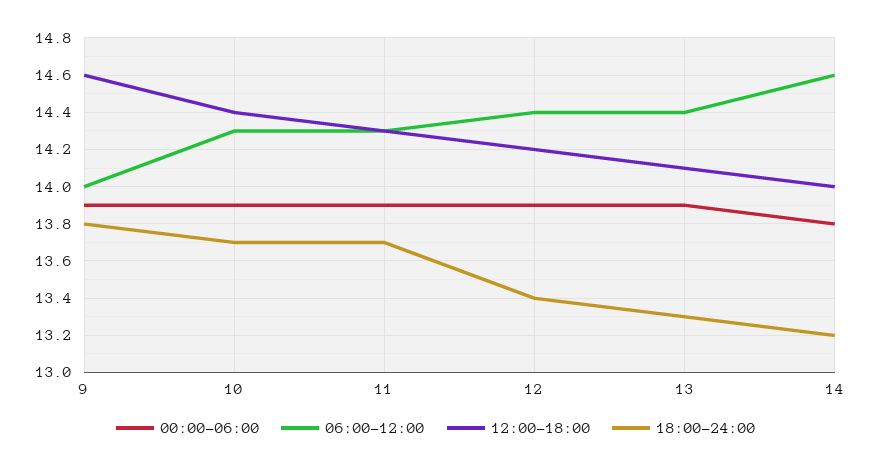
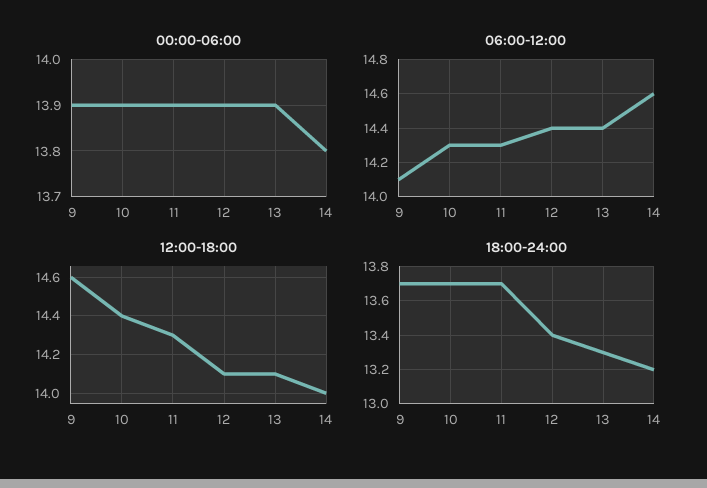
06:00-12:00, 9: 14 -> 14.1
18:00-24:00, 9: 13.8 -> 13.7
12:00-18:00, 12: 14.2 -> 14.1

